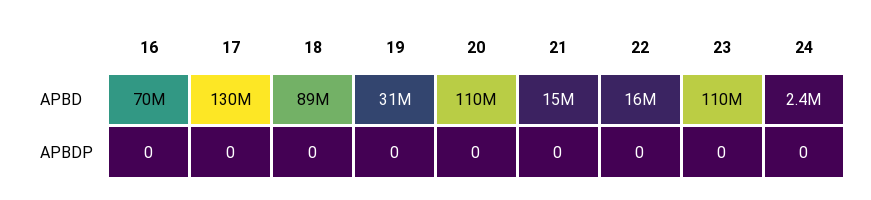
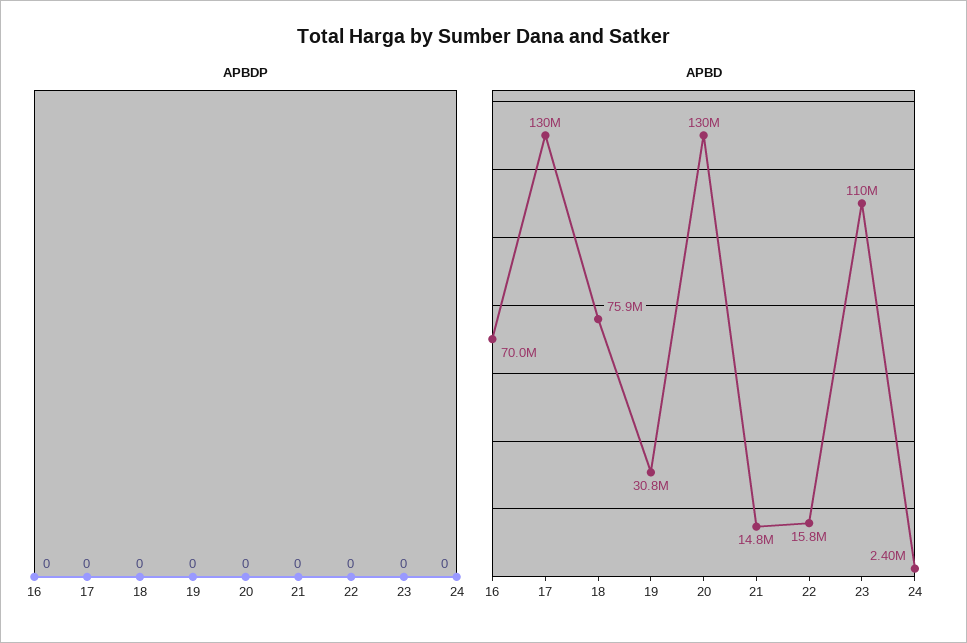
APBD, 18: 89000000 -> 75900000
APBD, 20: 110000000 -> 130000000

